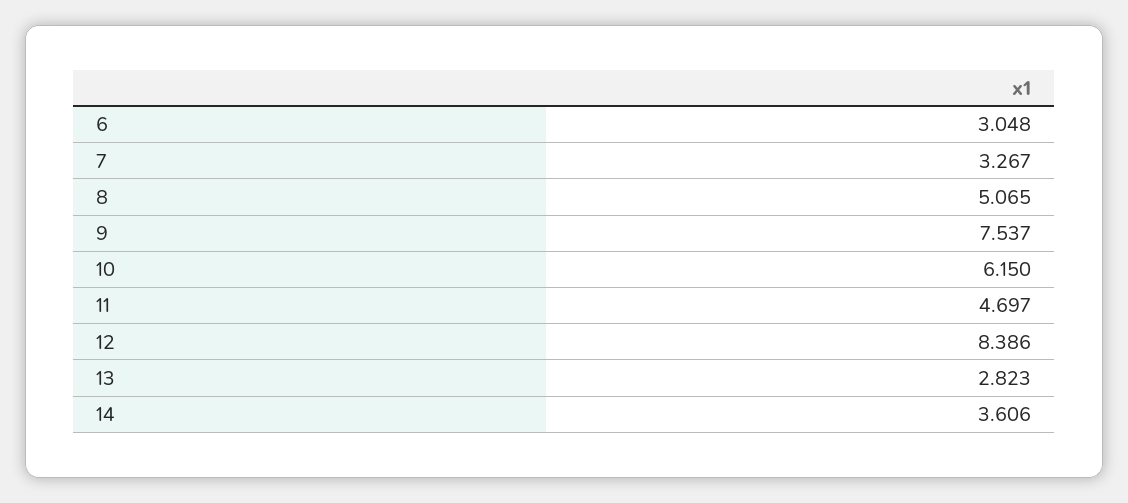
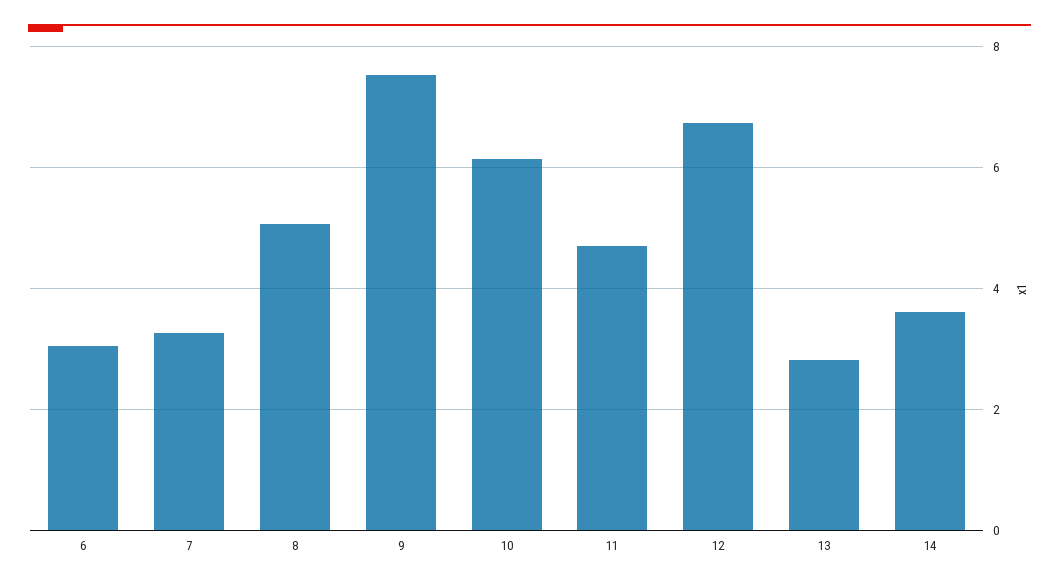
12: 8.386 -> 6.8

